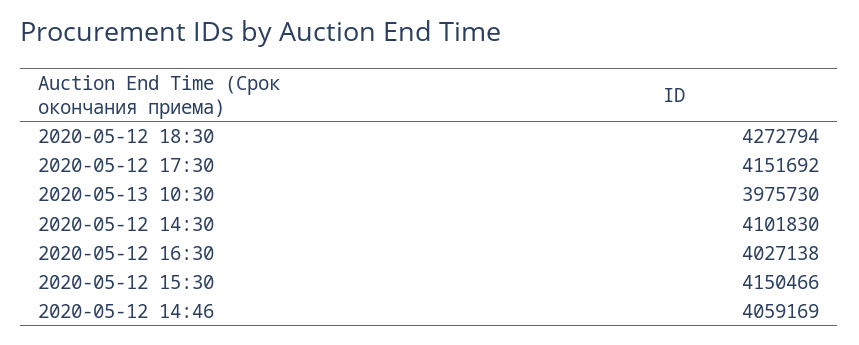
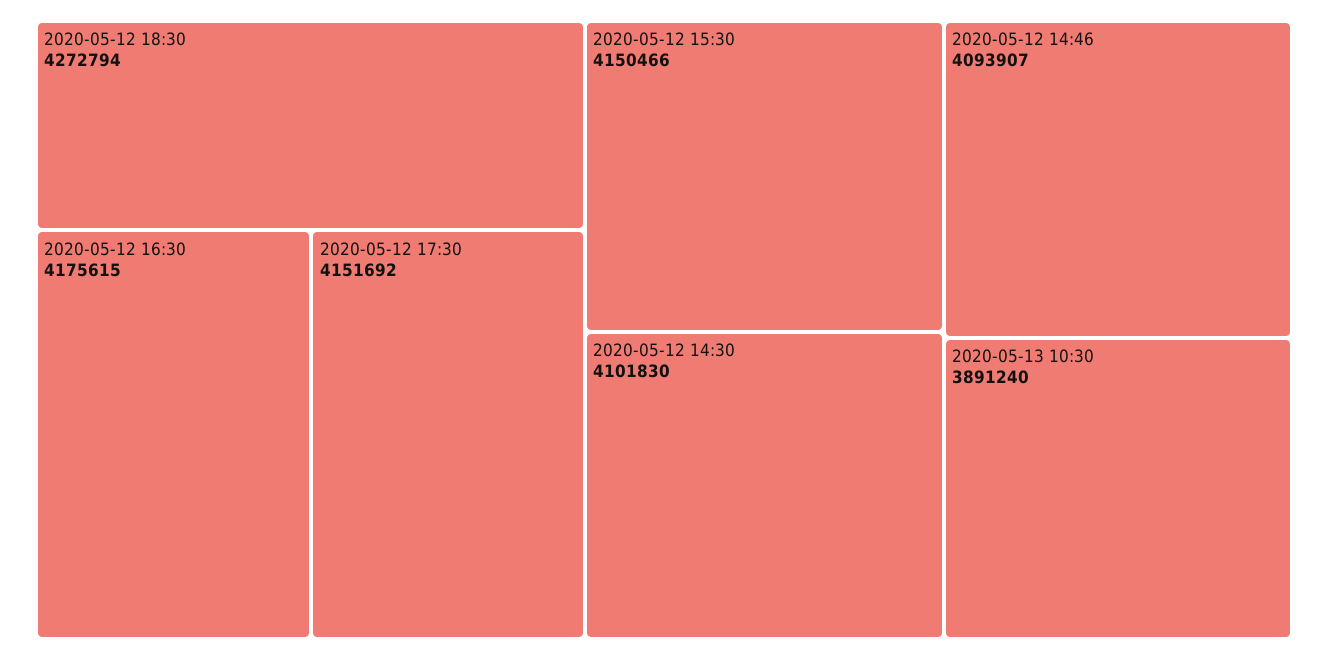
2020-05-13 10:30: 3975730 -> 3891240
2020-05-12 16:30: 4027138 -> 4175615
2020-05-12 14:46: 4059169 -> 4093907

